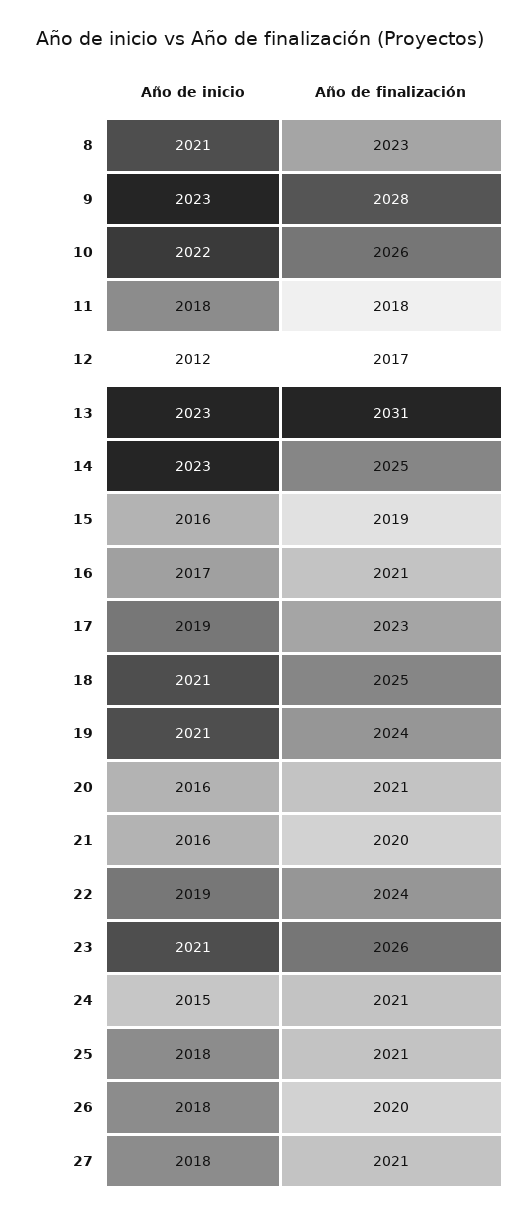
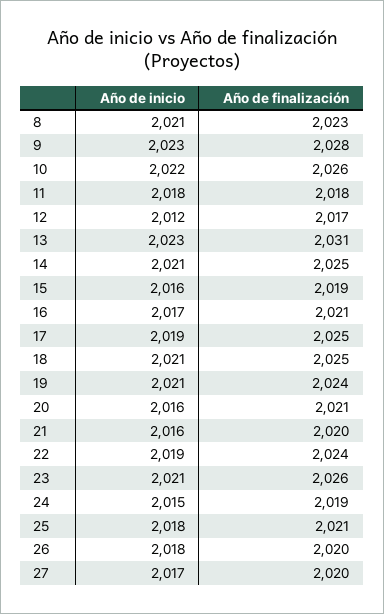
Año de inicio, 14: 2023 -> 2021
Año de finalización, 17: 2023 -> 2025
Año de finalización, 24: 2021 -> 2019
Año de inicio, 27: 2018 -> 2017
Año de finalización, 27: 2021 -> 2020

